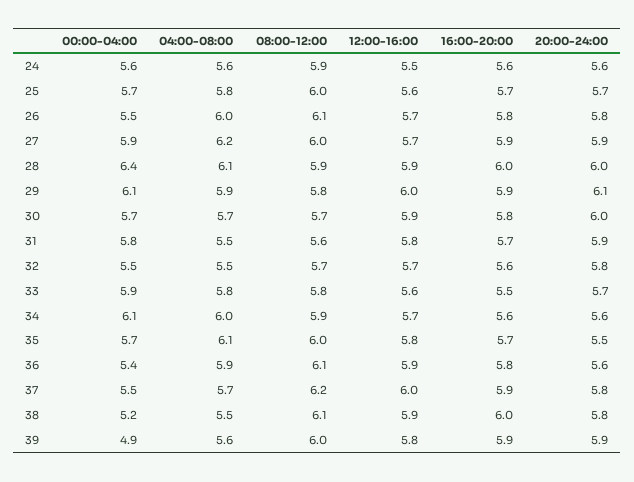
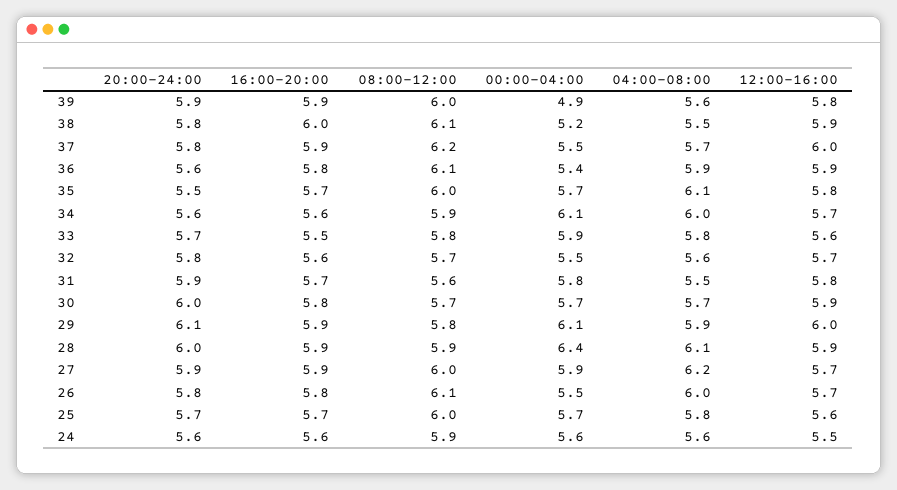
16:00-20:00, 28: 6 -> 5.9
04:00-08:00, 32: 5.5 -> 5.6

